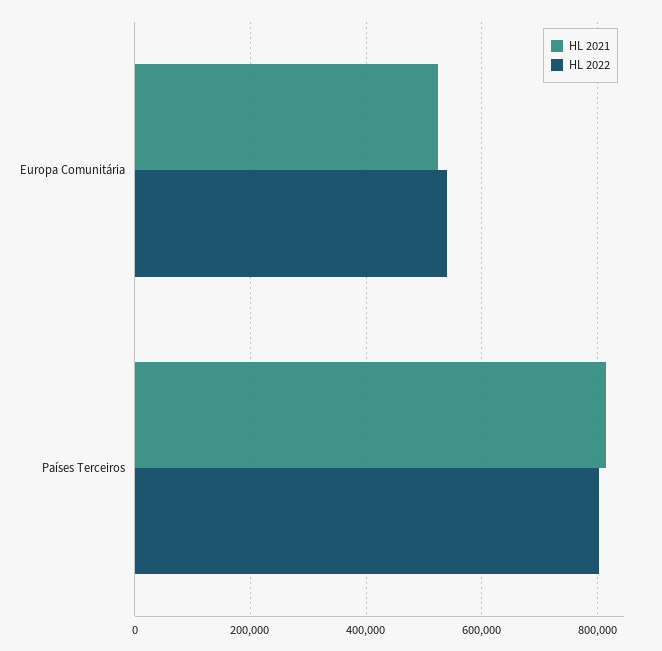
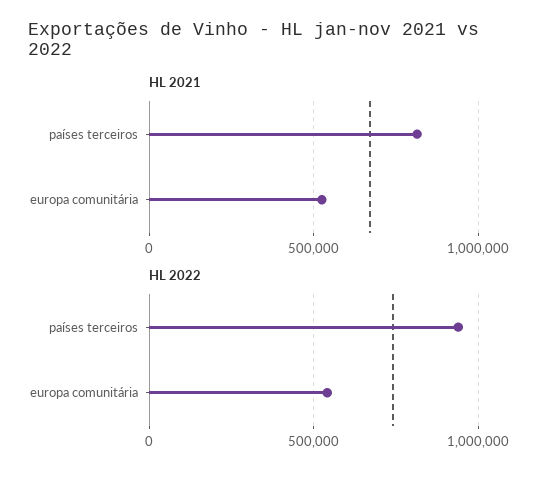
HL 2022, Países Terceiros: 800000 -> 950000

